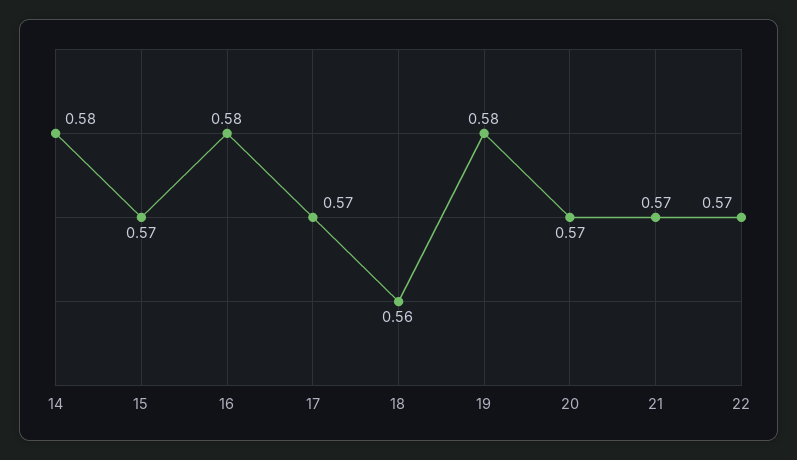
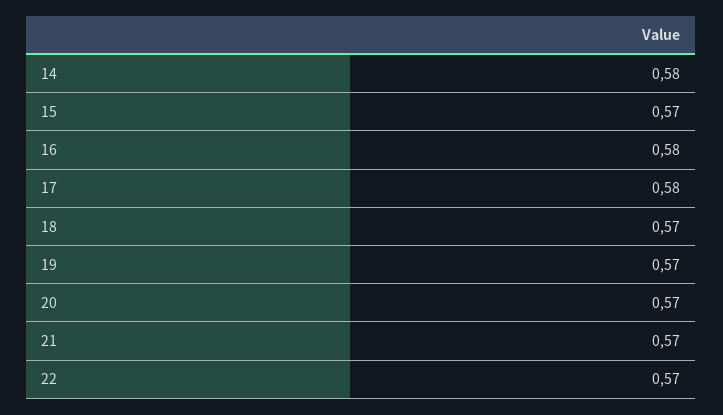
17: 0.57 -> 0.58
18: 0.56 -> 0.57
19: 0.58 -> 0.57

